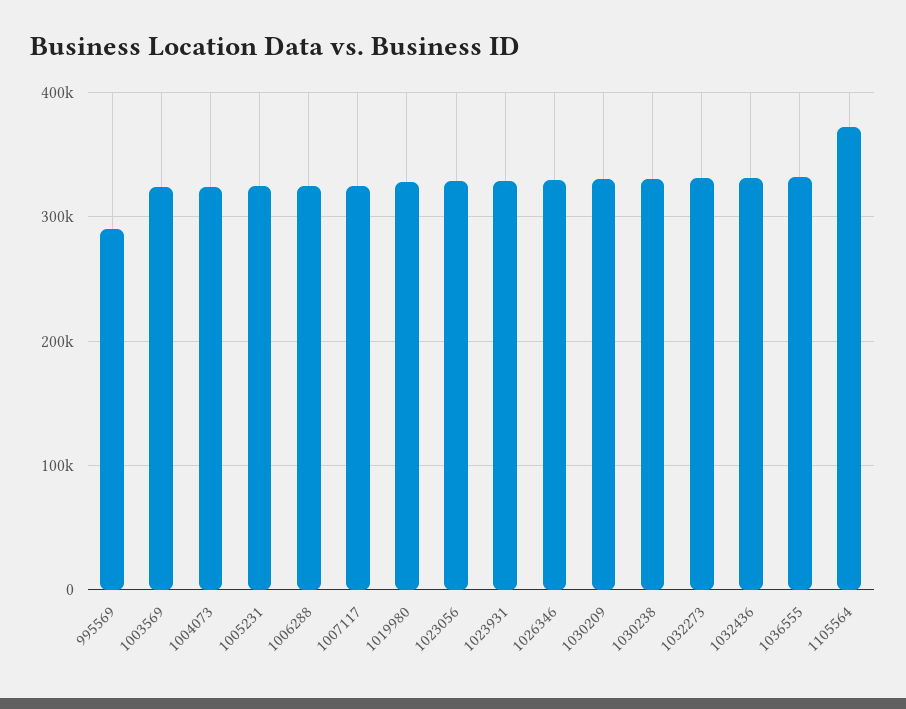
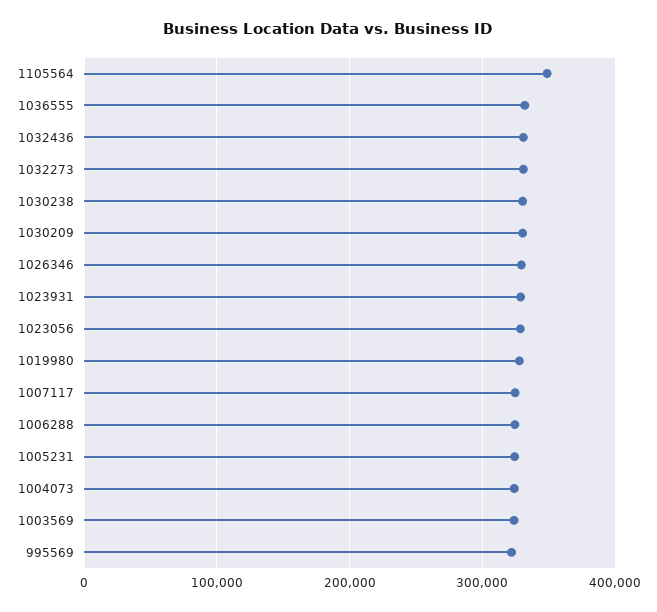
995569: 290000 -> 320000
1105564: 370000 -> 350000

